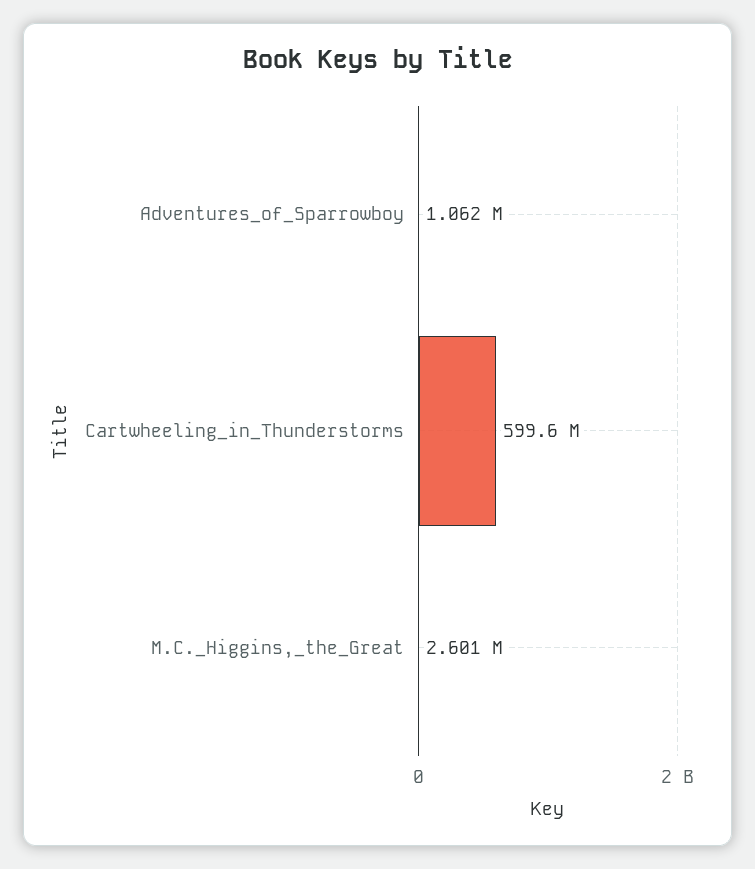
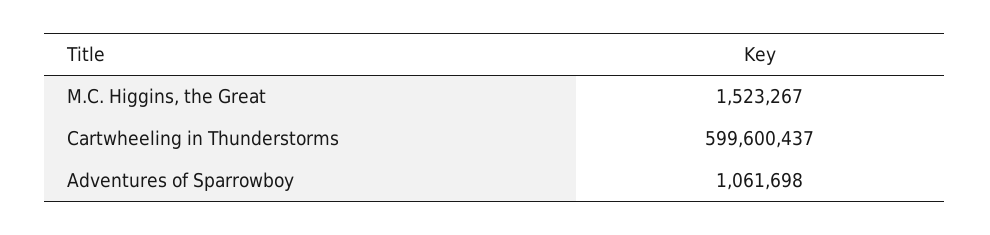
M.C._Higgins,_the_Great: 2601000 -> 1523267

